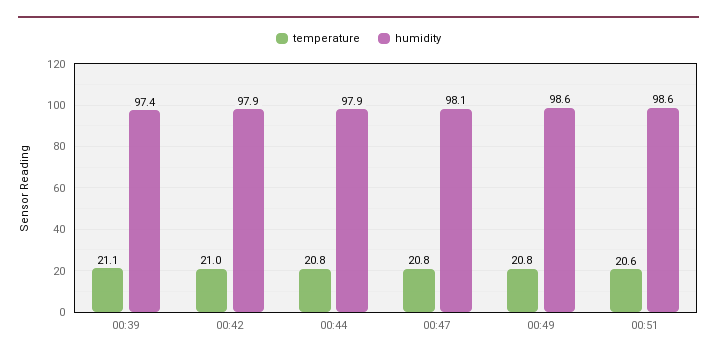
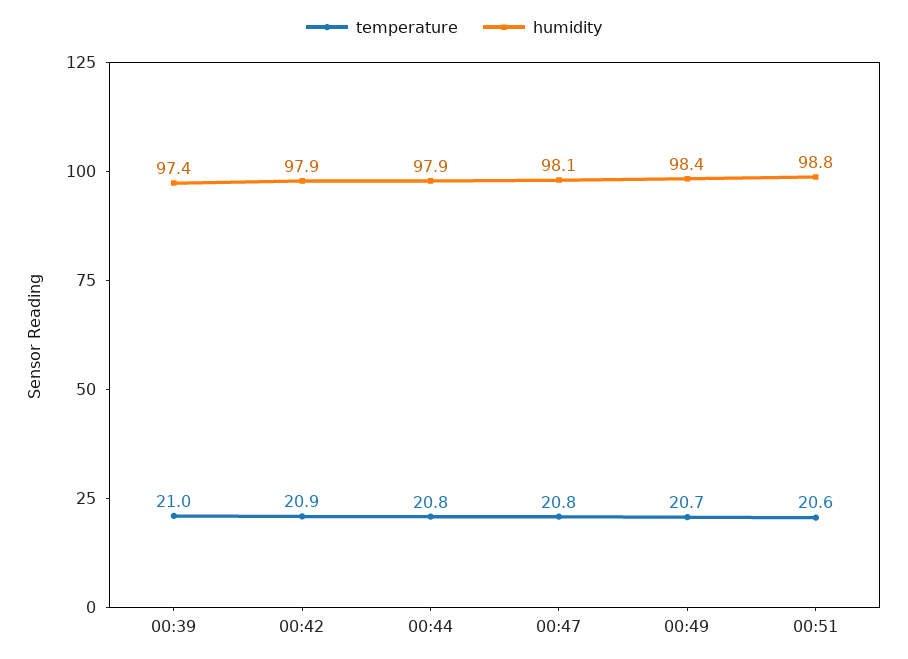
temperature, 00:39: 21.1 -> 21
temperature, 00:42: 21 -> 20.9
temperature, 00:49: 20.8 -> 20.7
humidity, 00:49: 98.6 -> 98.4
humidity, 00:51: 98.6 -> 98.8

